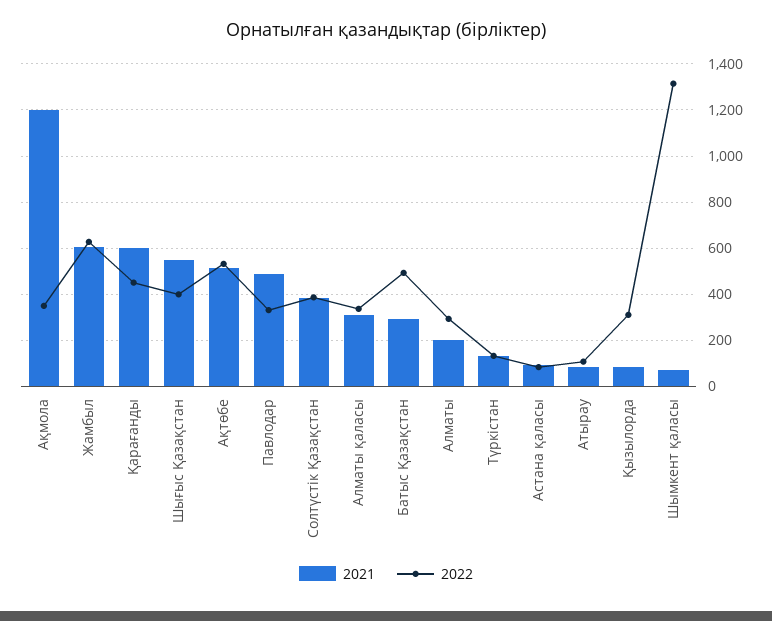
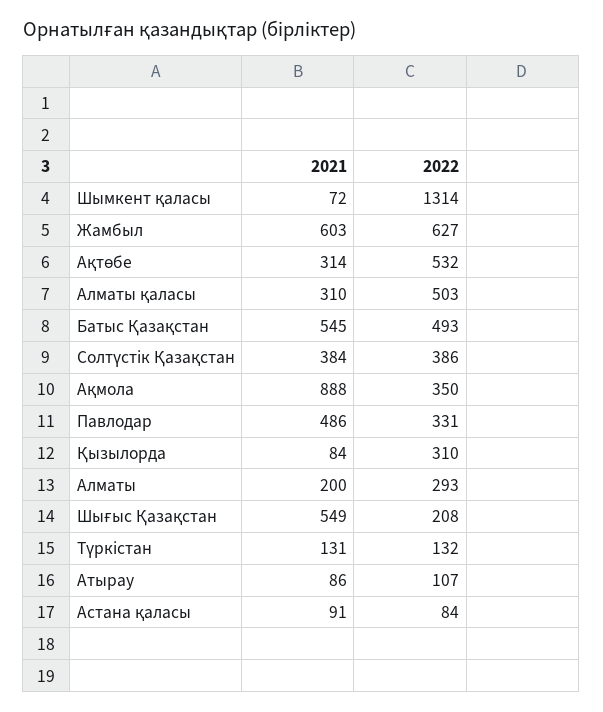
2021, Ақмола: 1200 -> 888
2021, Қарағанды: 600 -> none
2022, Қарағанды: 450 -> none
2022, Шығыс Қазақстан: 400 -> 208
2021, Ақтөбе: 500 -> 314
2022, Алматы қаласы: 350 -> 503
2021, Батыс Қазақстан: 300 -> 545

